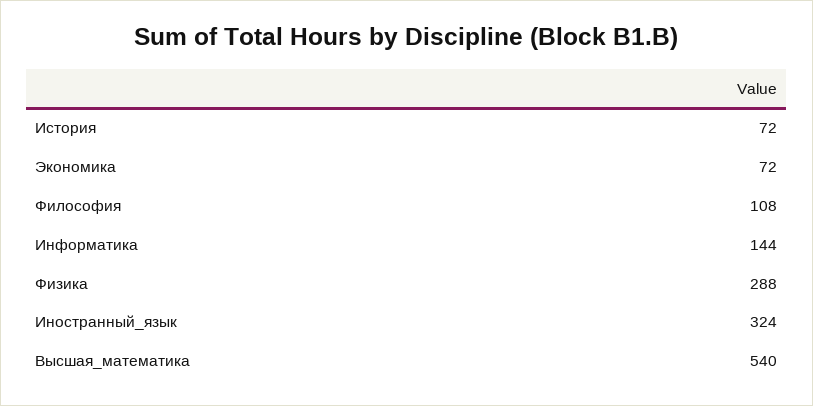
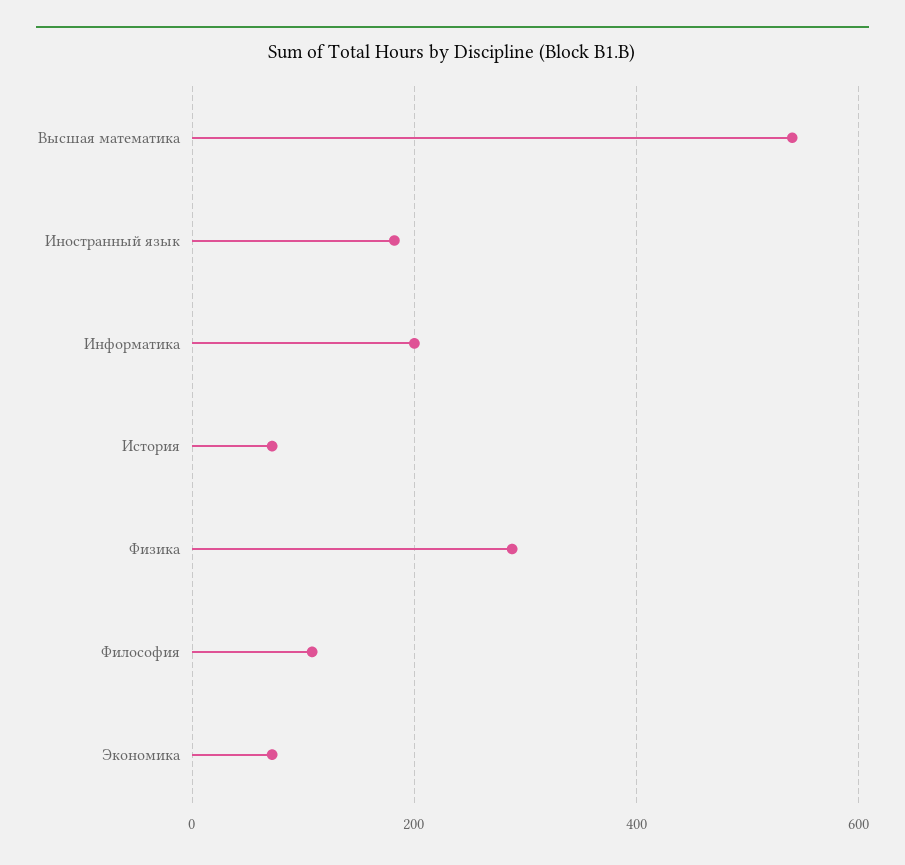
Информатика: 144 -> 200
Иностранный_язык: 324 -> 180

